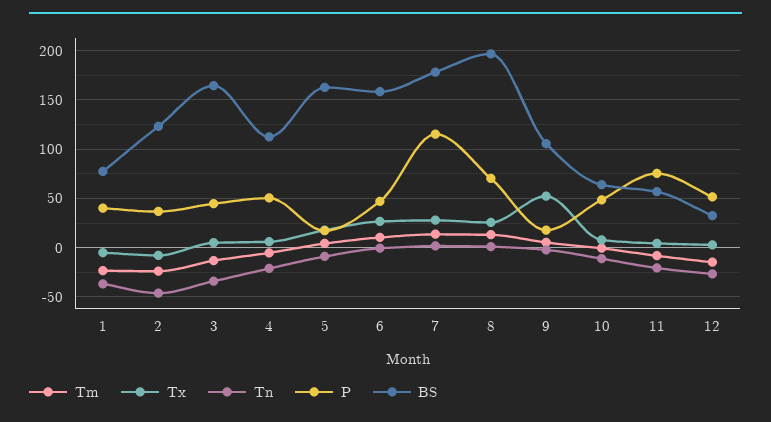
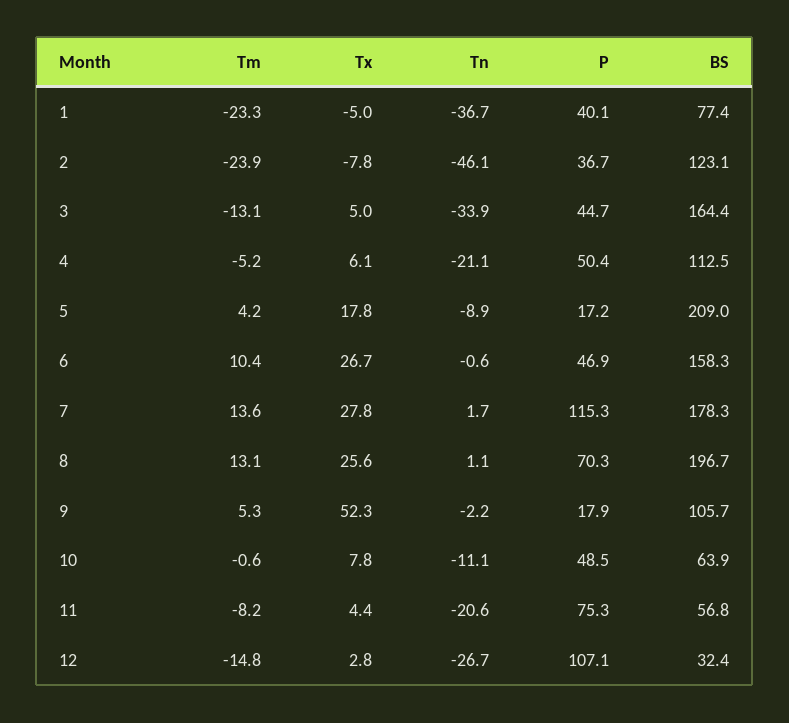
BS, 5: 160 -> 209
P, 12: 50 -> 107.1

